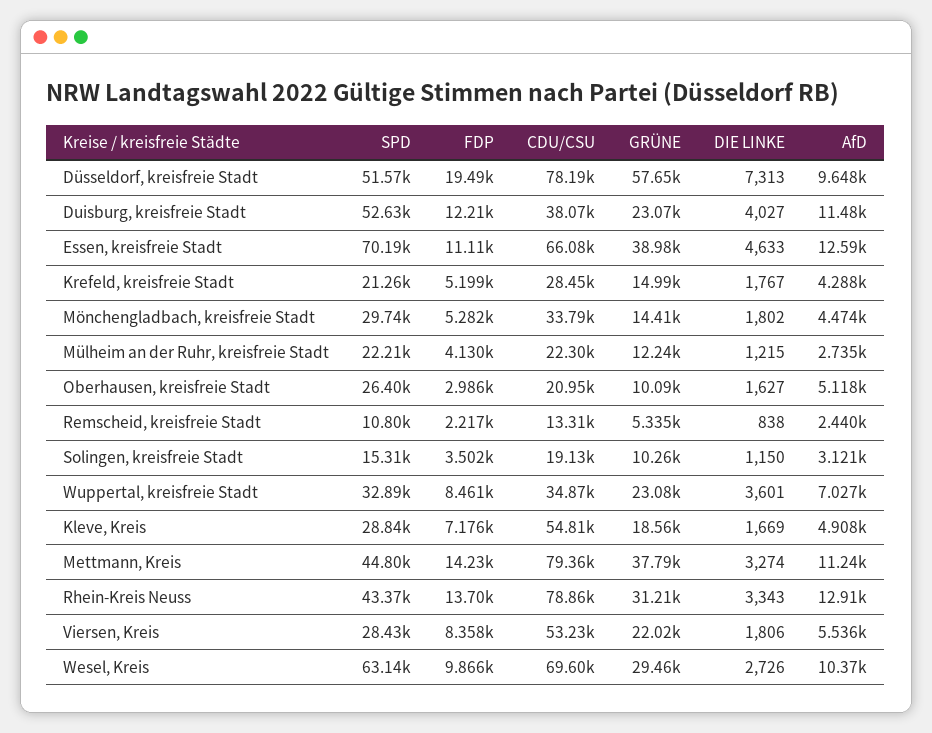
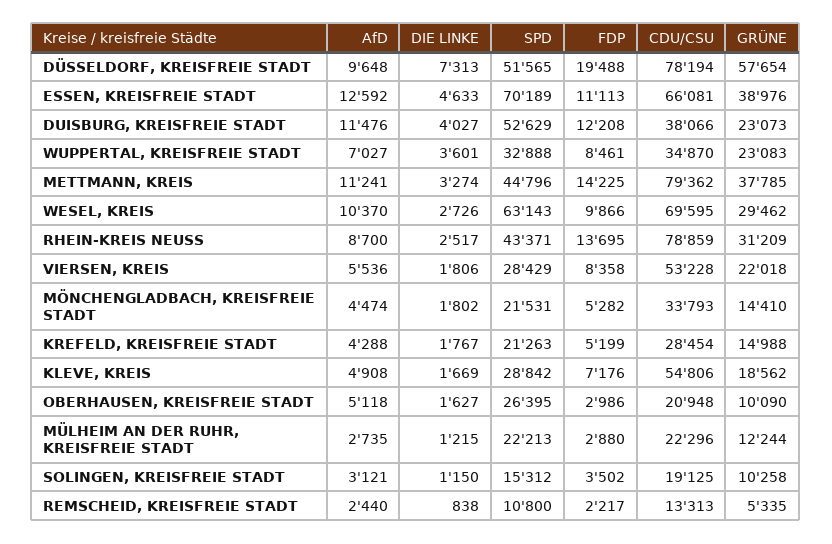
SPD, Mönchengladbach, kreisfreie Stadt: 29740 -> 21531
FDP, Mülheim an der Ruhr, kreisfreie Stadt: 4130 -> 2880
DIE LINKE, Rhein-Kreis Neuss: 3343 -> 2517
AfD, Rhein-Kreis Neuss: 12910 -> 8700

